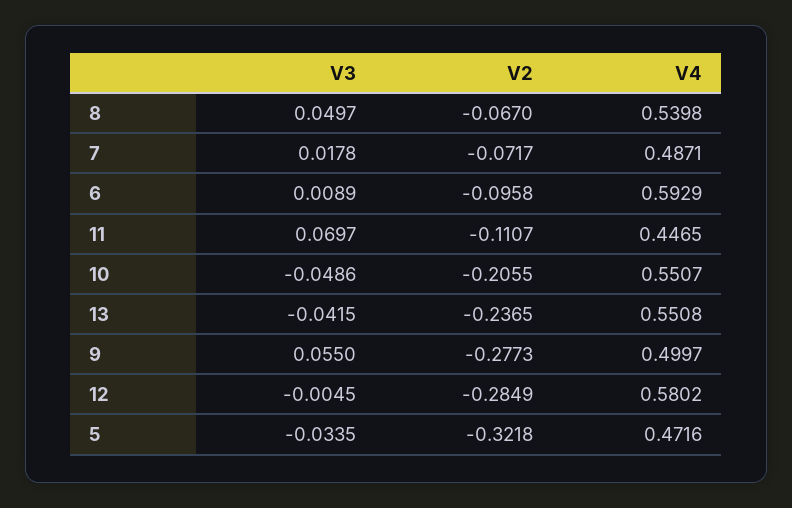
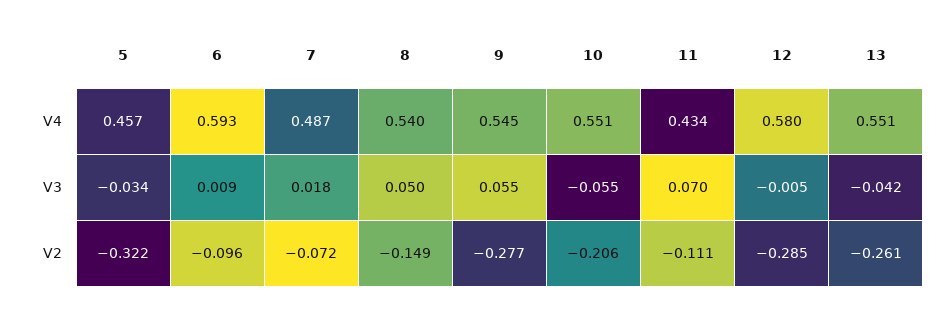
V2, 8: -0.067 -> -0.149
V4, 11: 0.4465 -> 0.434
V3, 10: -0.0486 -> -0.055
V2, 13: -0.2365 -> -0.261
V4, 9: 0.4997 -> 0.545
V4, 5: 0.4716 -> 0.457

